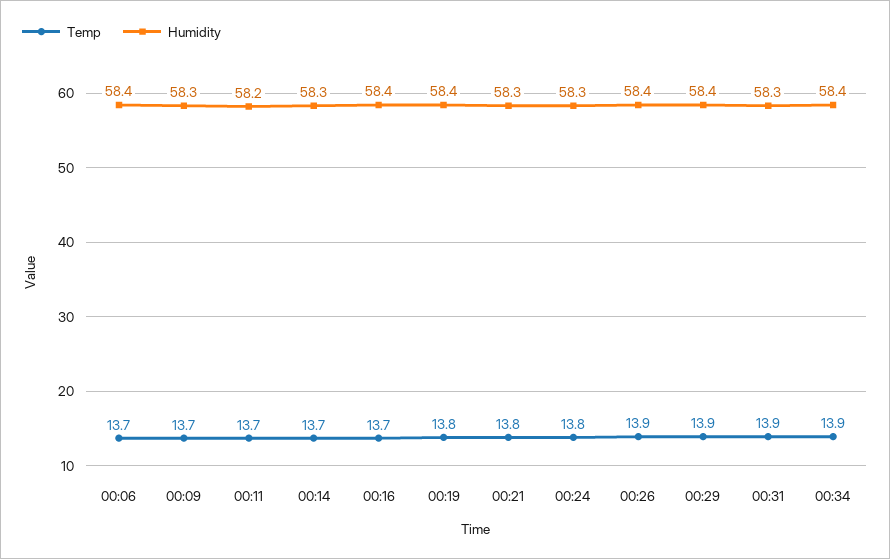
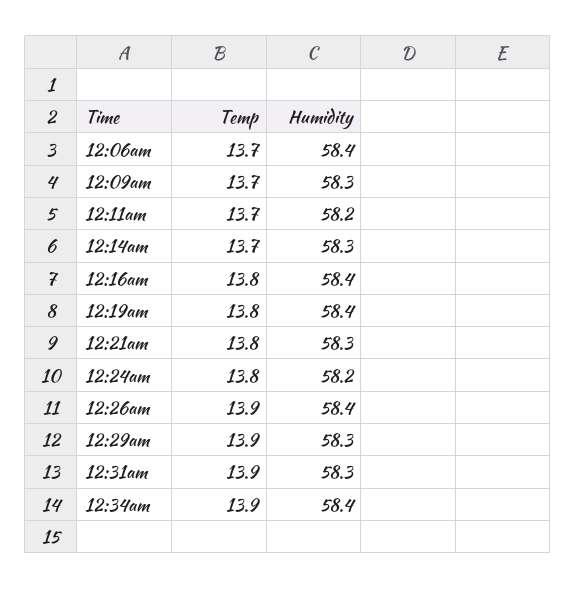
Temp, 00:16: 13.7 -> 13.8
Humidity, 00:24: 58.3 -> 58.2
Humidity, 00:29: 58.4 -> 58.3

